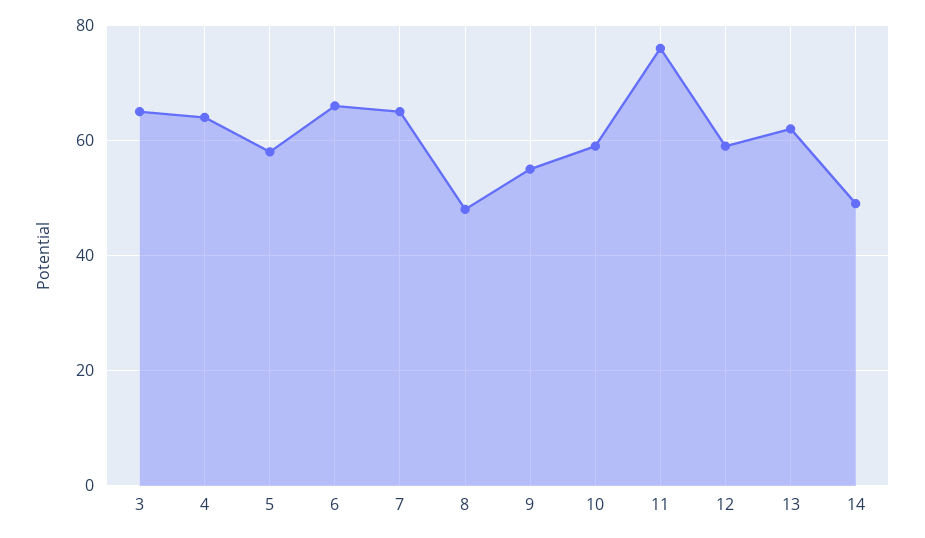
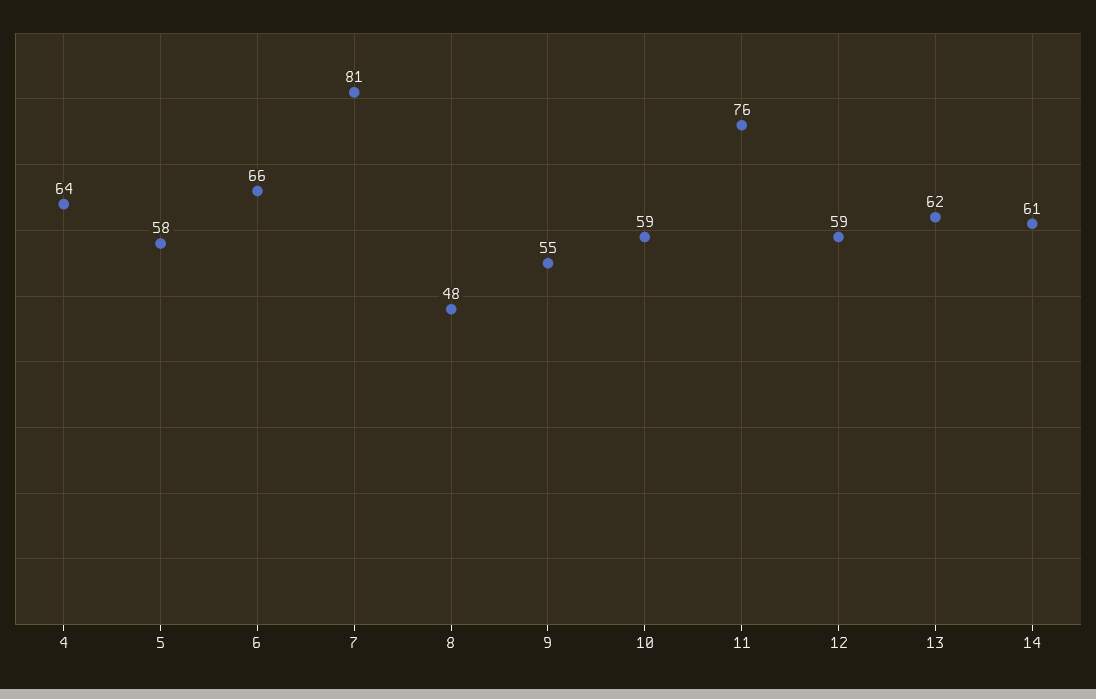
3: 65 -> none
7: 65 -> 81
14: 50 -> 61

